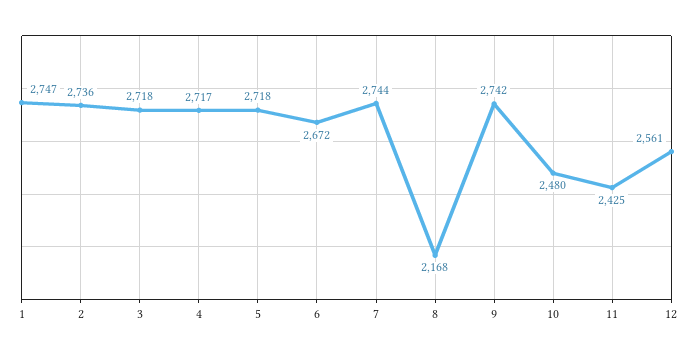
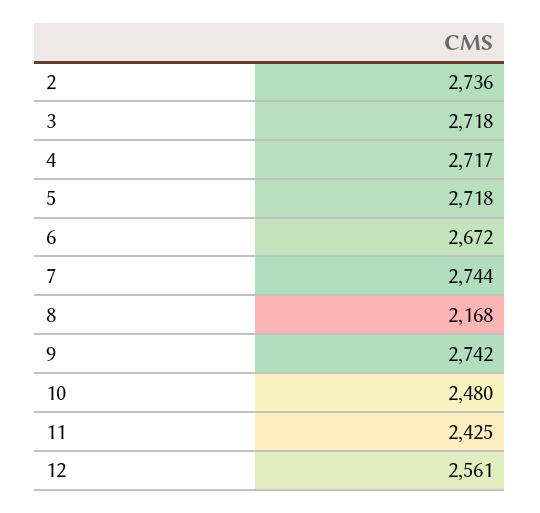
1: 2747 -> none

